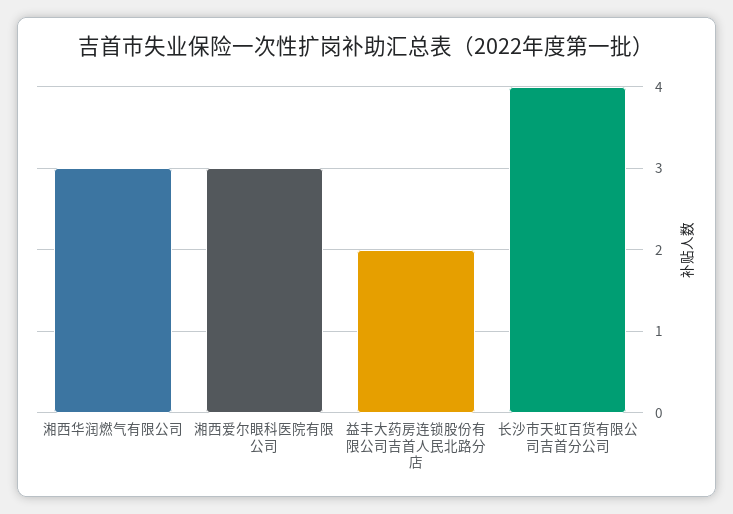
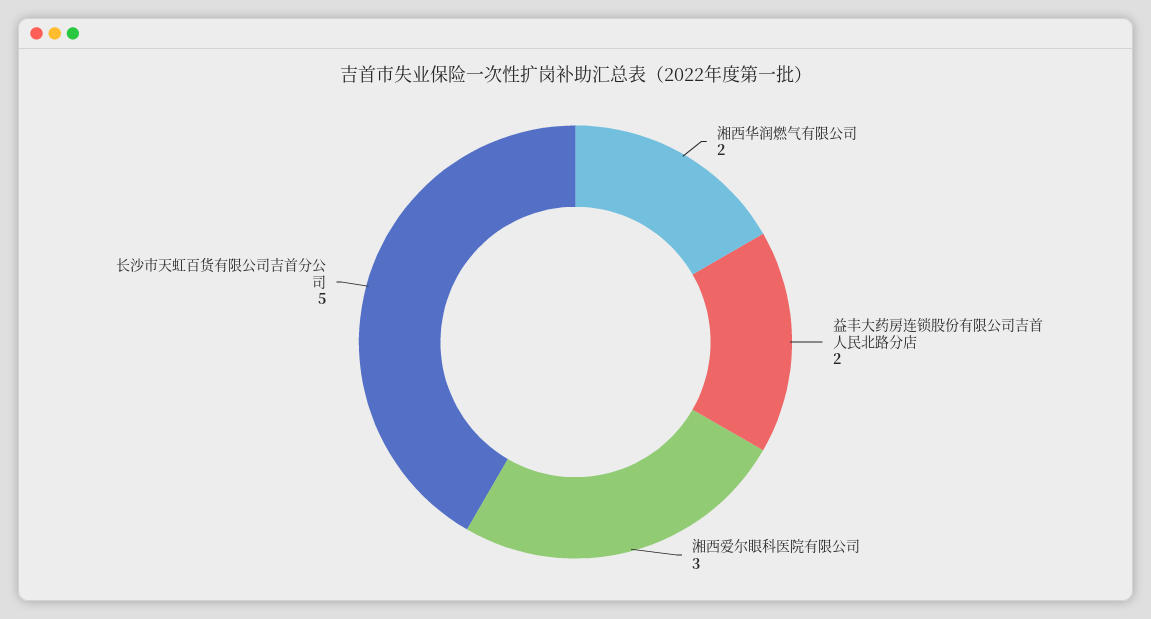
湘西华润燃气有限公司: 3 -> 2
长沙市天虹百货有限公司吉首分公司: 4 -> 5

